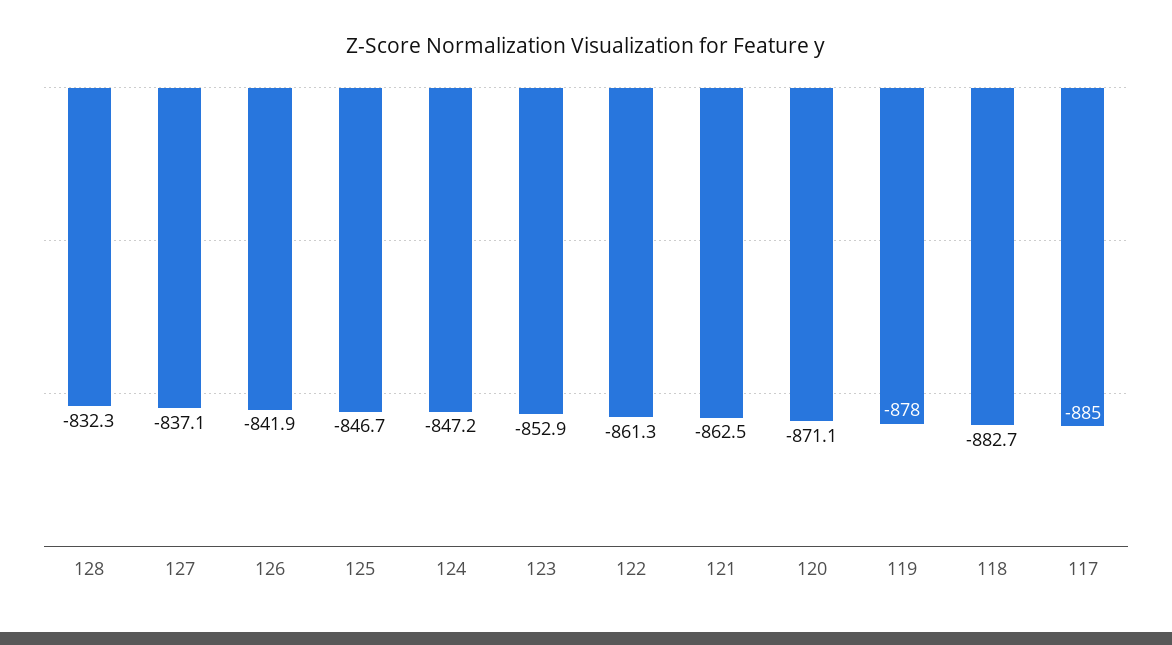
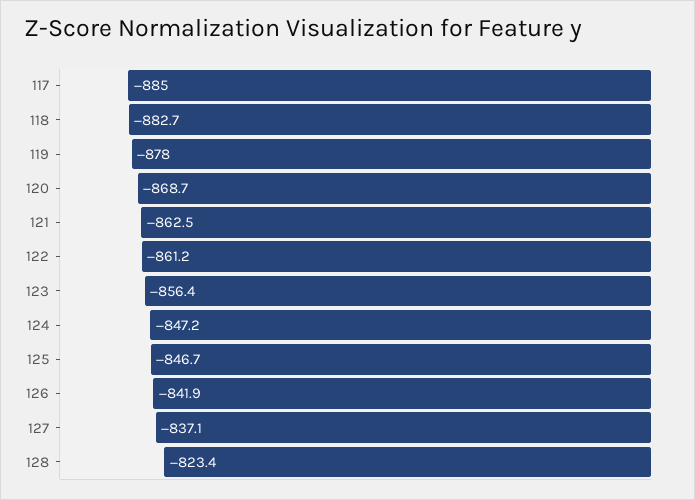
128: -832.3 -> -823.4
123: -852.9 -> -856.4
122: -861.3 -> -861.2
120: -871.1 -> -868.7

